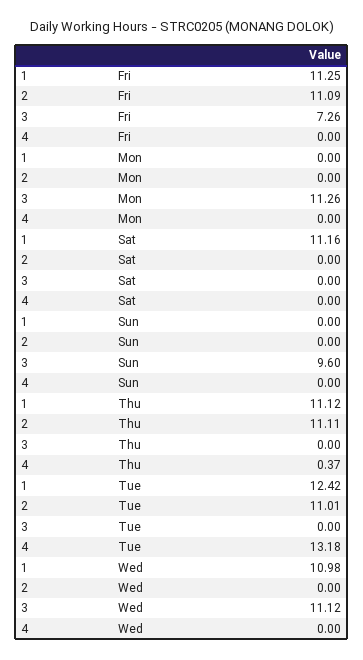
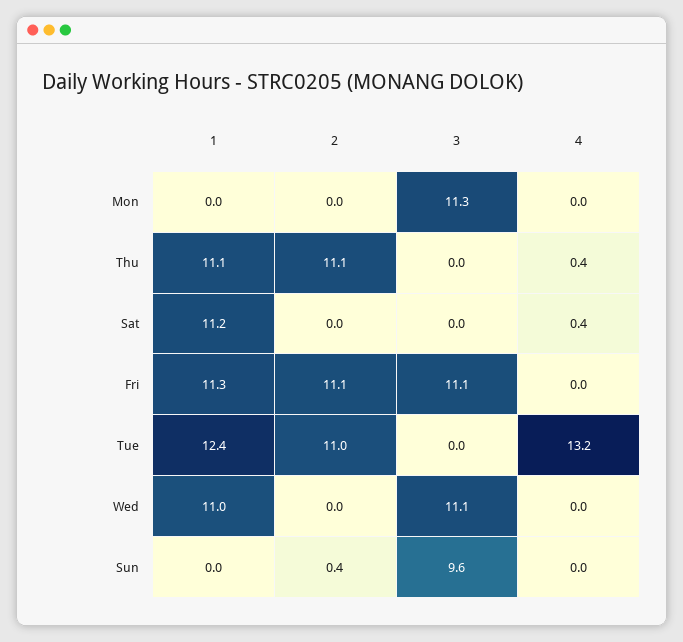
3, Fri: 7.26 -> 11.1
4, Sat: 0 -> 0.4
2, Sun: 0 -> 0.4

